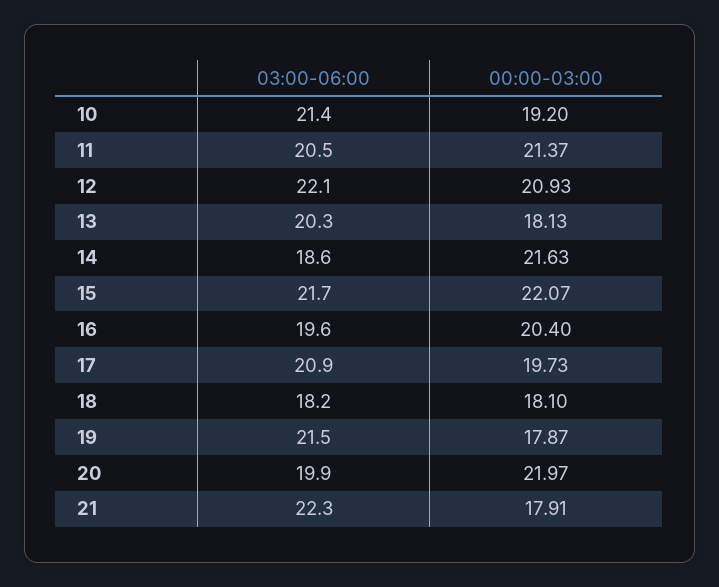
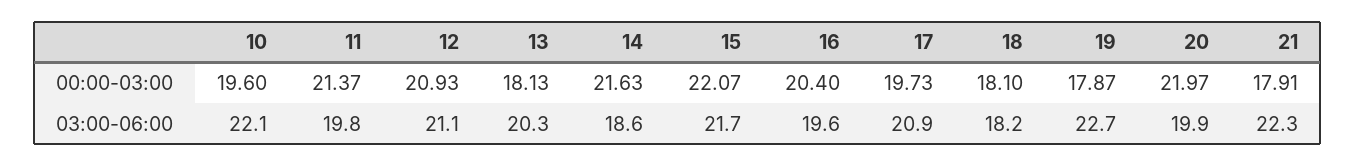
03:00-06:00, 10: 21.4 -> 22.1
00:00-03:00, 10: 19.2 -> 19.6
03:00-06:00, 11: 20.5 -> 19.8
03:00-06:00, 12: 22.1 -> 21.1
03:00-06:00, 19: 21.5 -> 22.7

